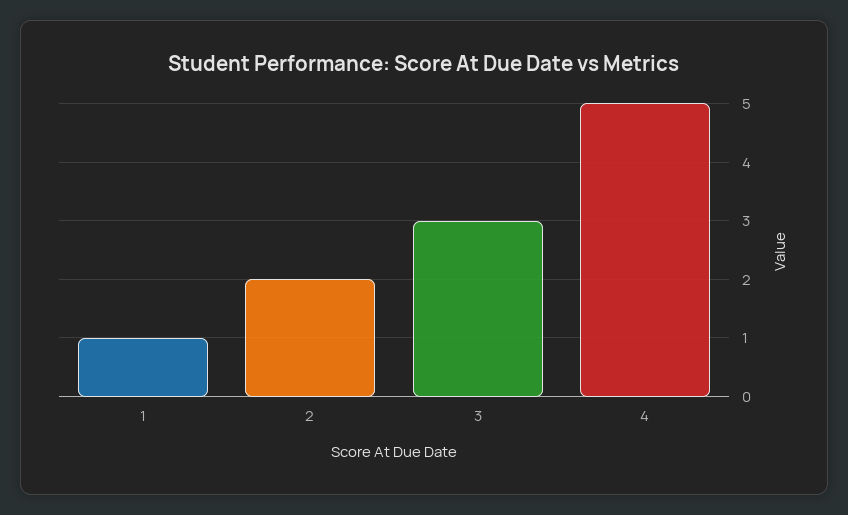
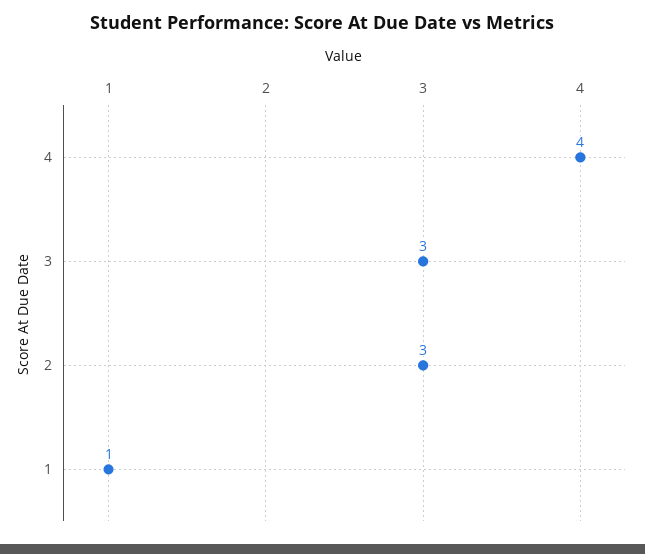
2: 2 -> 3
4: 5 -> 4

